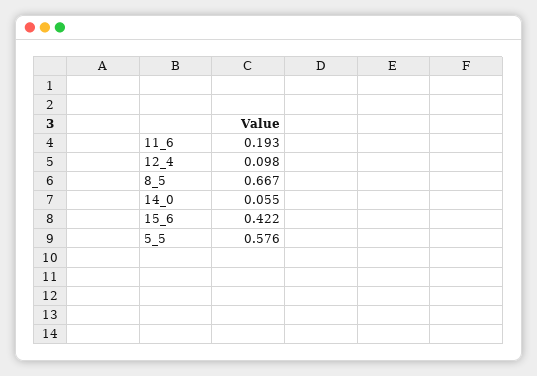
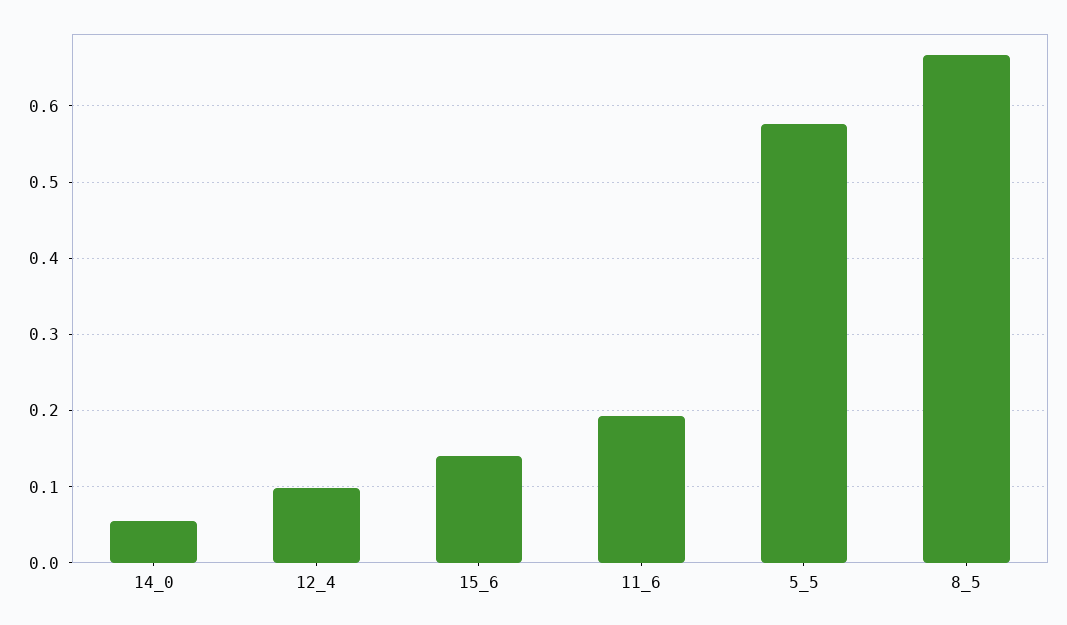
15_6: 0.422 -> 0.14

